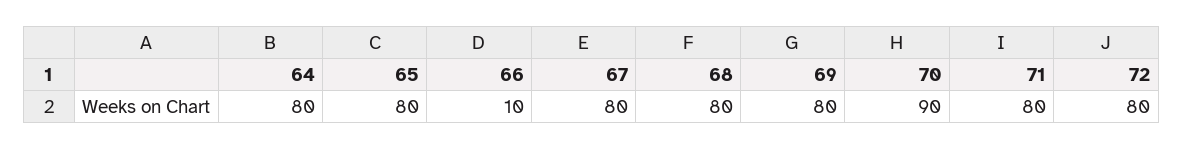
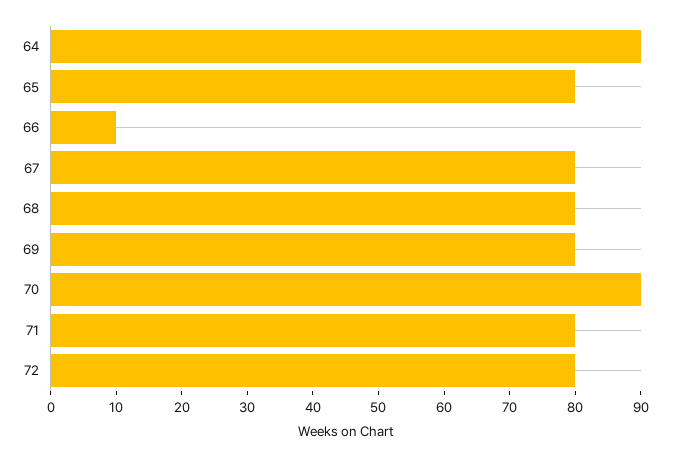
64: 80 -> 90

